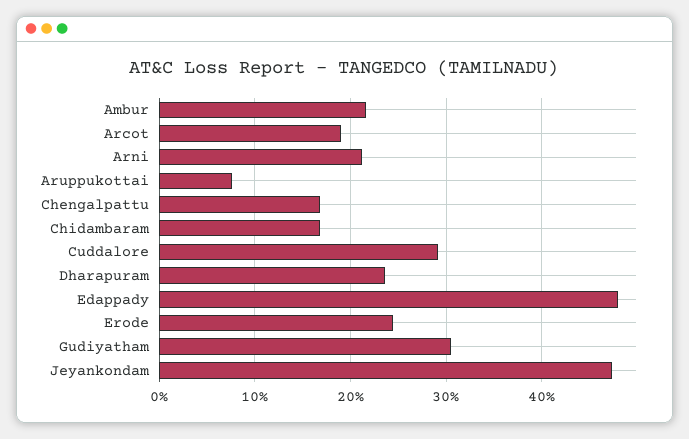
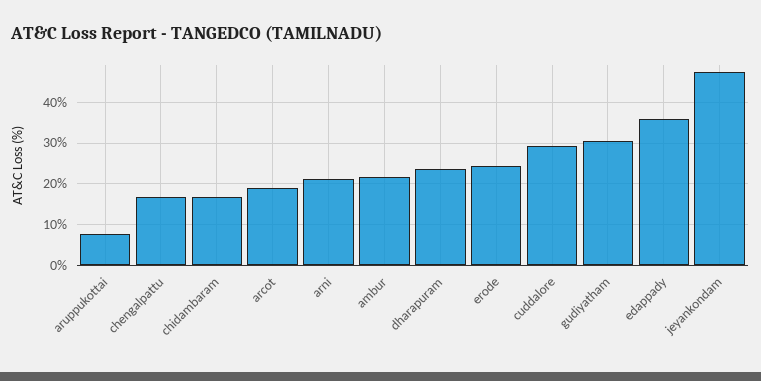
Edappady: 48 -> 36

